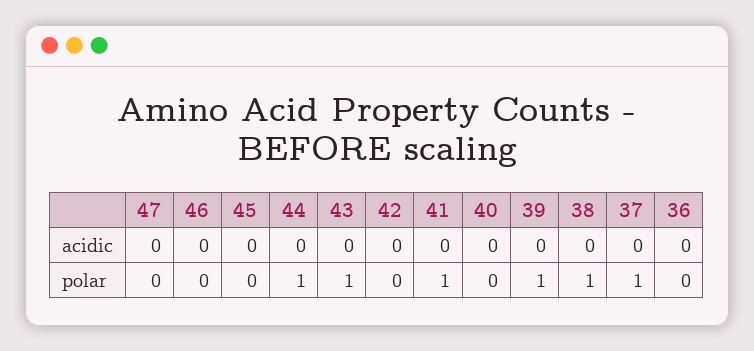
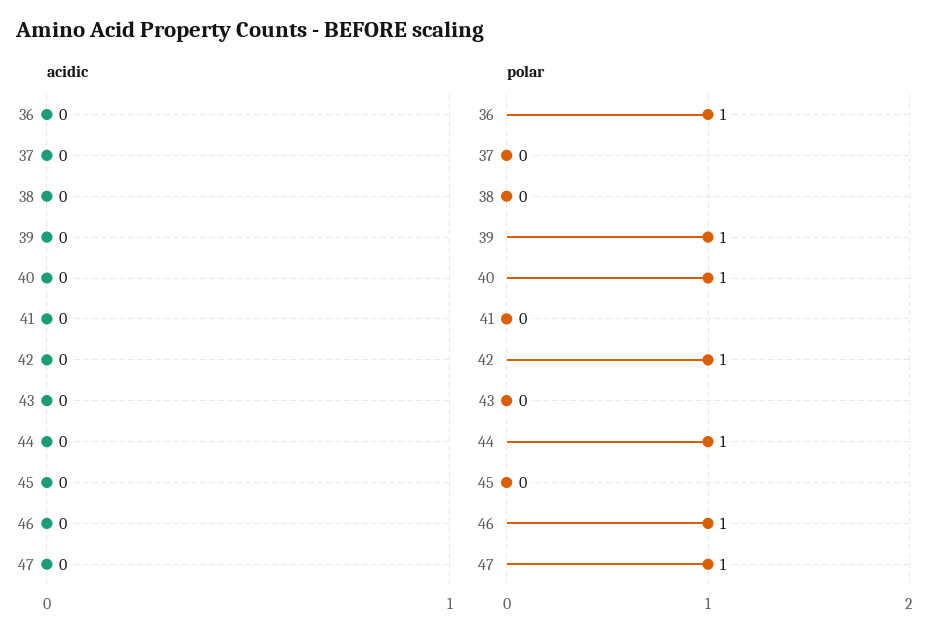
polar, 47: 0 -> 1
polar, 46: 0 -> 1
polar, 43: 1 -> 0
polar, 42: 0 -> 1
polar, 41: 1 -> 0
polar, 40: 0 -> 1
polar, 38: 1 -> 0
polar, 37: 1 -> 0
polar, 36: 0 -> 1

